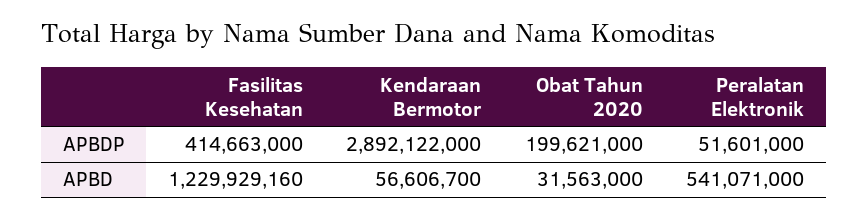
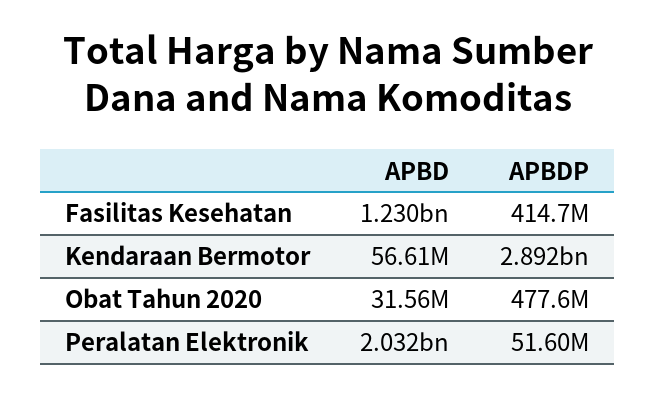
Obat Tahun 2020, APBDP: 199621000 -> 477600000
Peralatan Elektronik, APBD: 541071000 -> 2032000000

